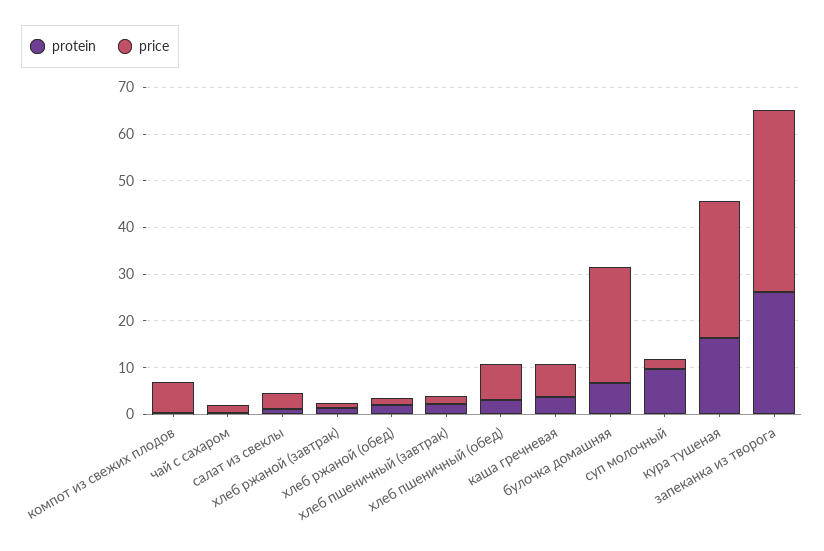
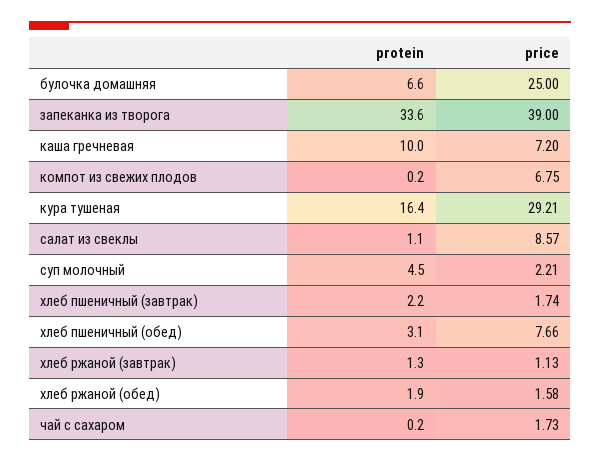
price, салат из свеклы: 4 -> 8.57
protein, каша гречневая: 4 -> 10
protein, суп молочный: 10 -> 4.5
protein, запеканка из творога: 26 -> 33.6

